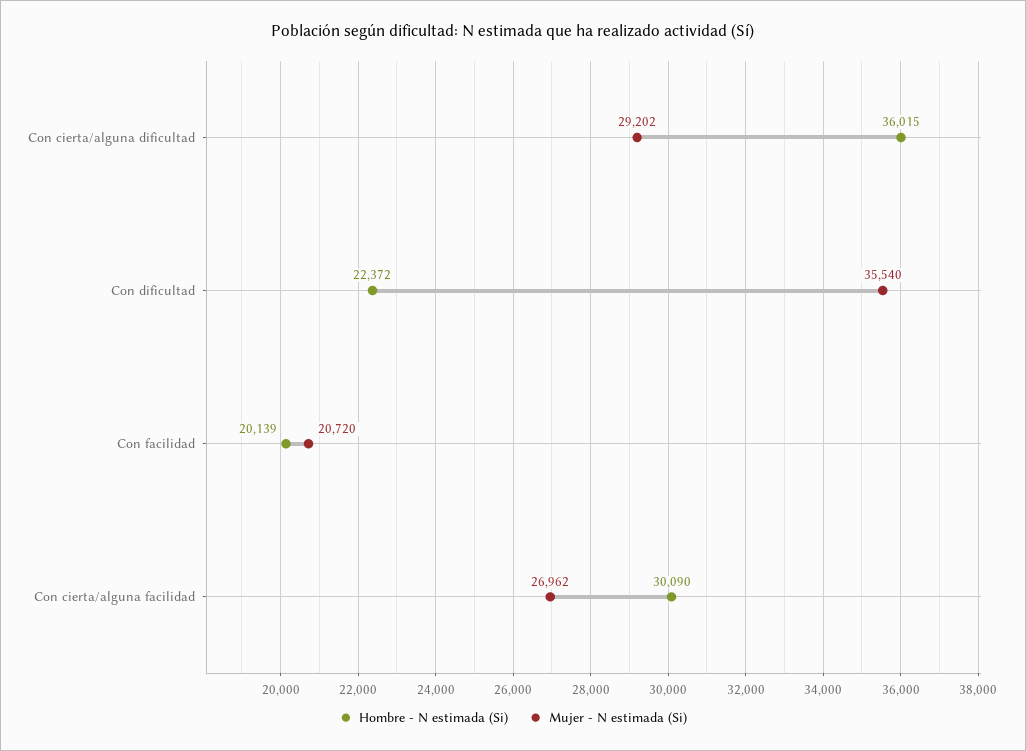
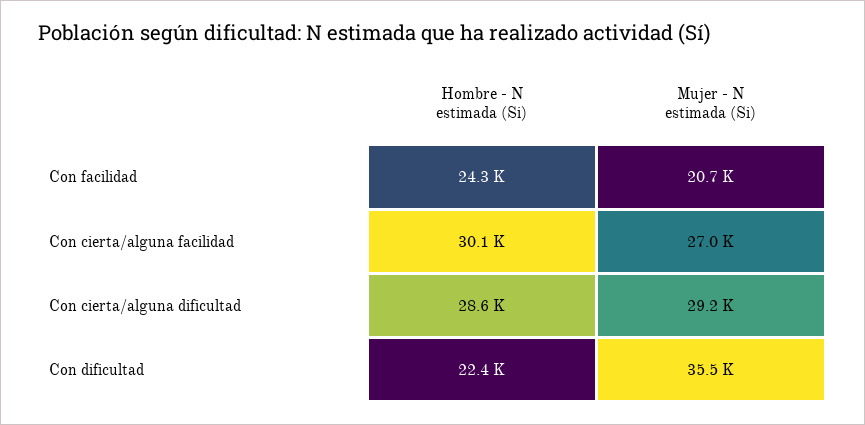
Hombre - N estimada (Si), Con cierta/alguna dificultad: 36015 -> 28600
Hombre - N estimada (Si), Con facilidad: 20139 -> 24300

